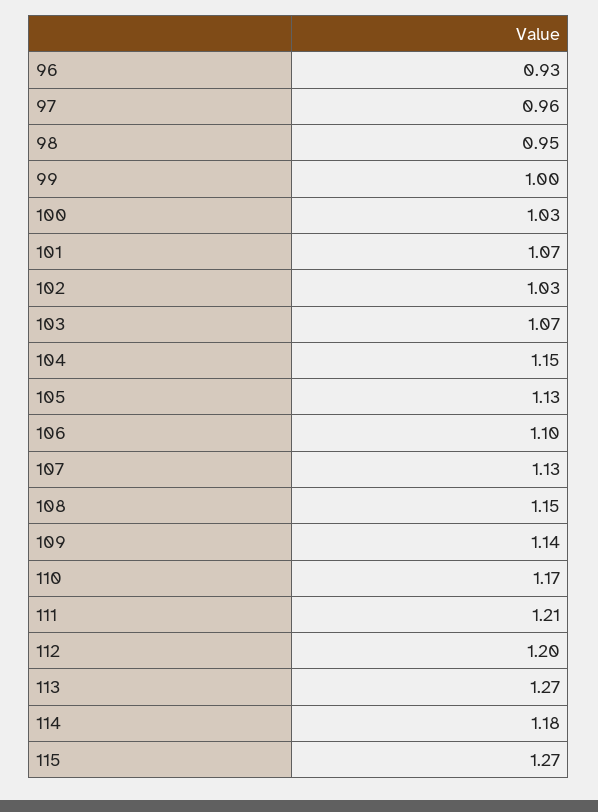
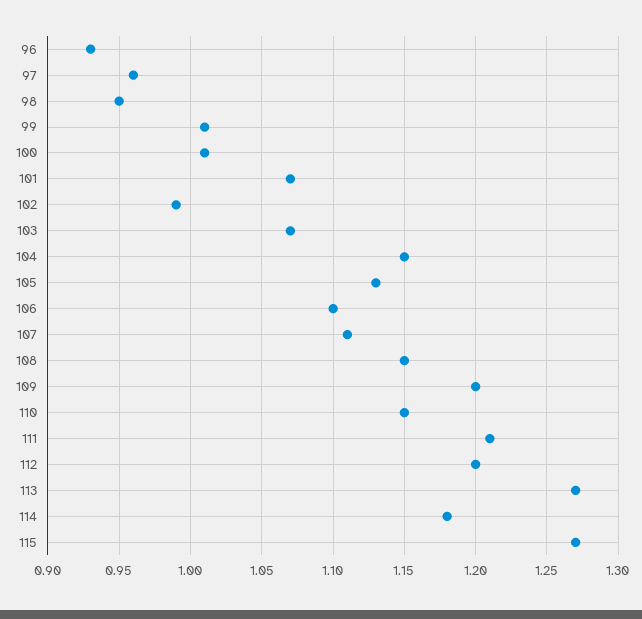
99: 1 -> 1.01
100: 1.03 -> 1.01
102: 1.03 -> 0.99
107: 1.13 -> 1.11
109: 1.14 -> 1.2
110: 1.17 -> 1.15

